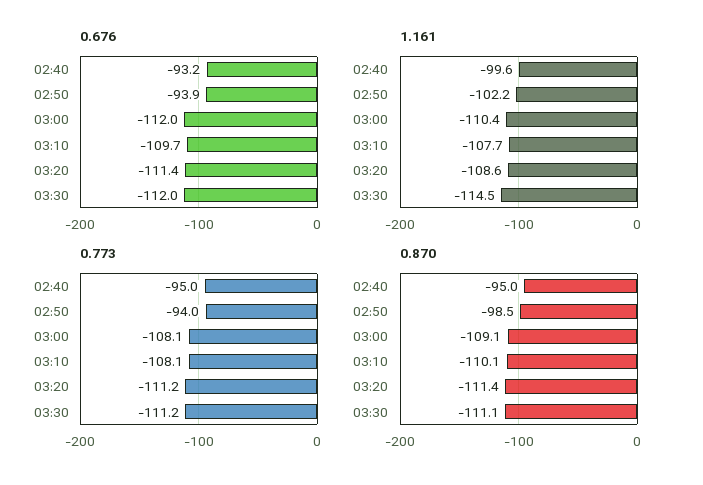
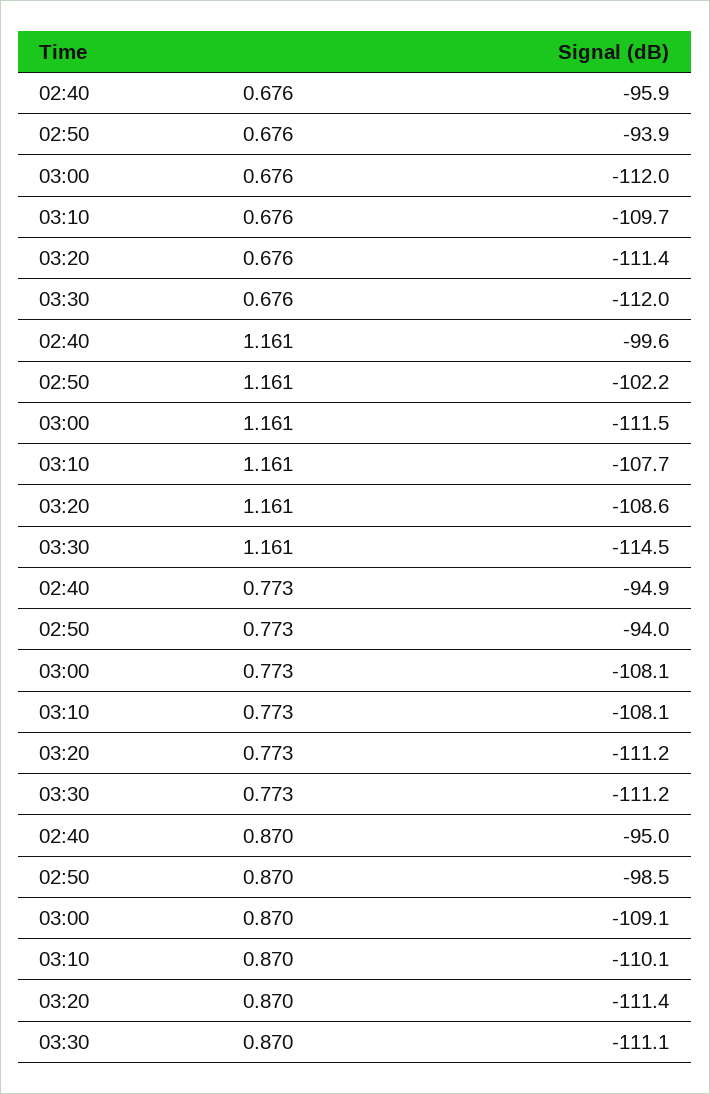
0.676, 02:40: -93.2 -> -95.9
1.161, 03:00: -110.4 -> -111.5
0.773, 02:40: -95 -> -94.9

